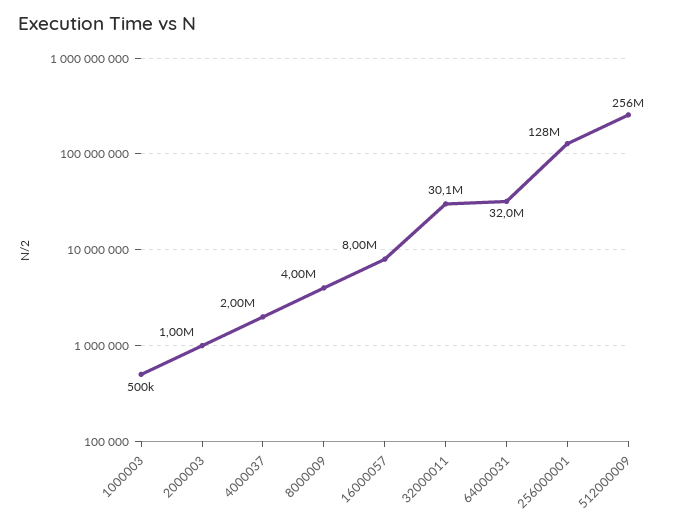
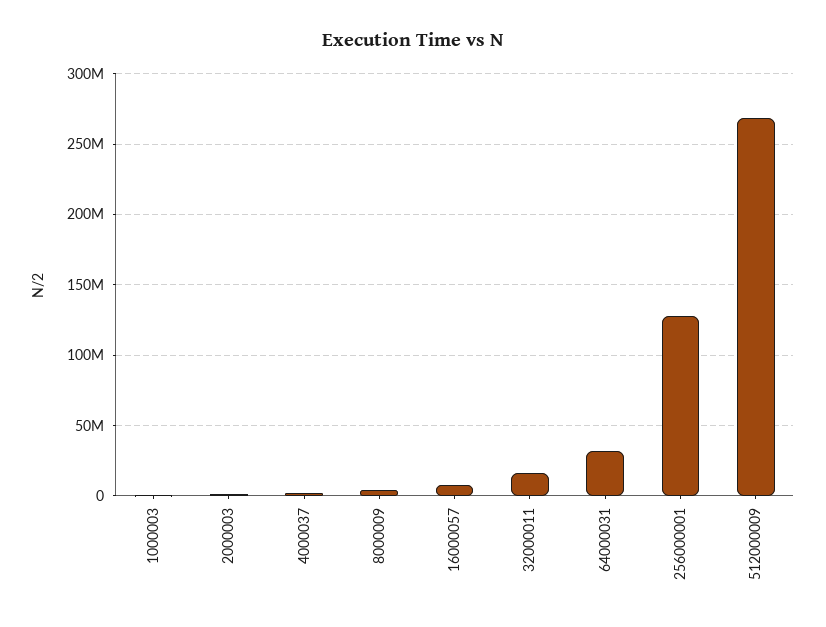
32000011: 30100000 -> 15000000
512000009: 256000000 -> 270000000

